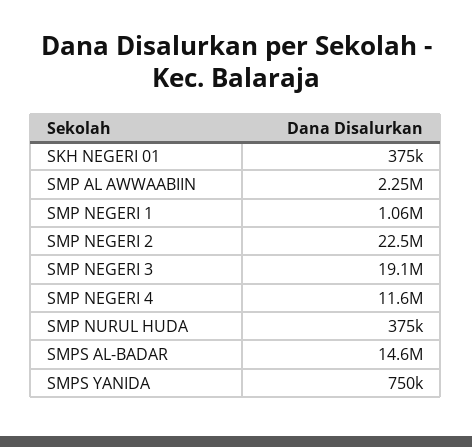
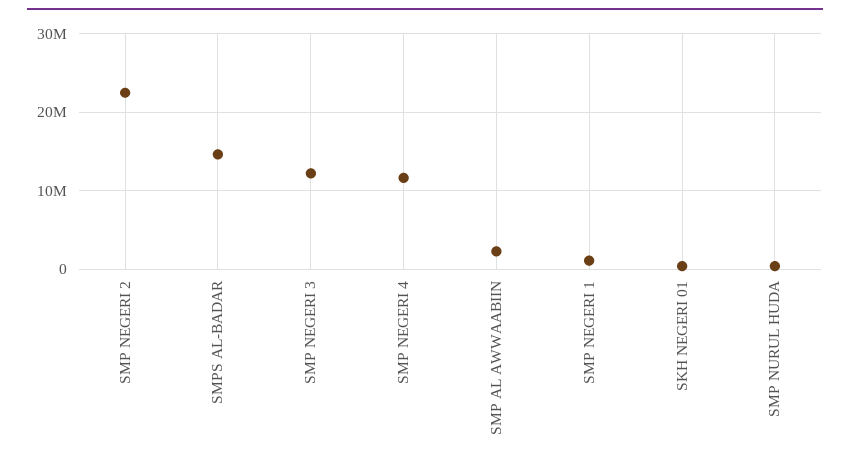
SMP NEGERI 3: 19100000 -> 12000000
SMPS YANIDA: 750000 -> none

